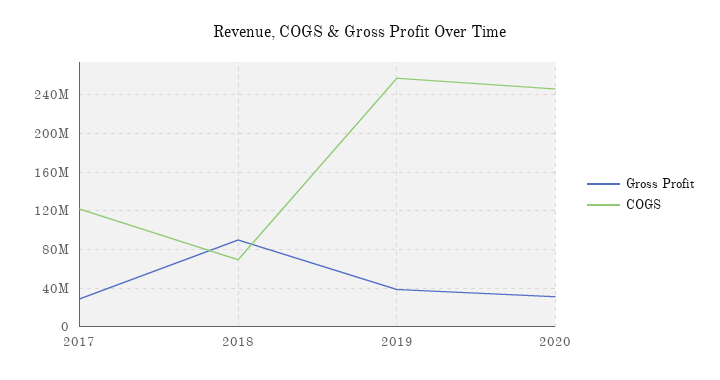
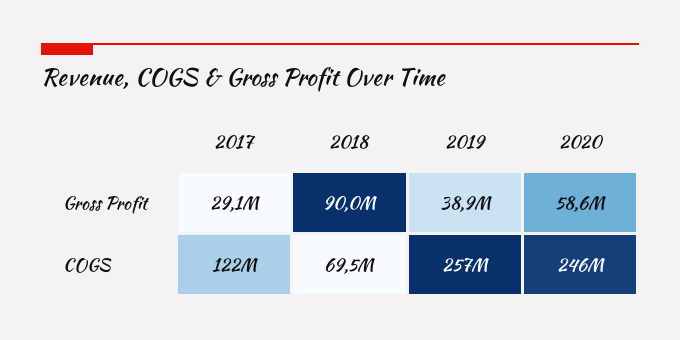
Gross Profit, 2020: 30000000 -> 58600000

